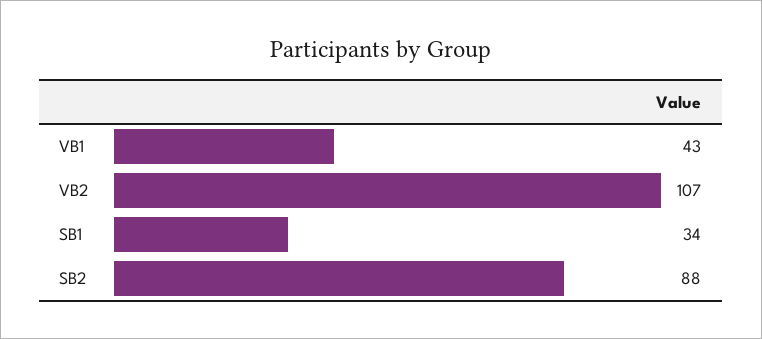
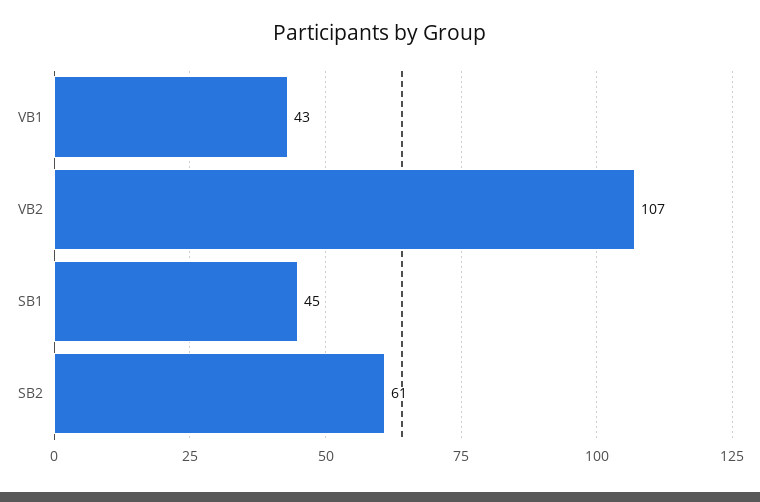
SB1: 34 -> 45
SB2: 88 -> 61

